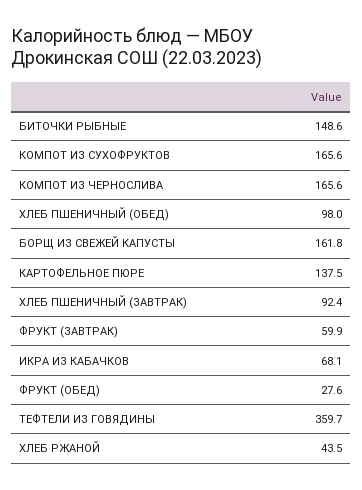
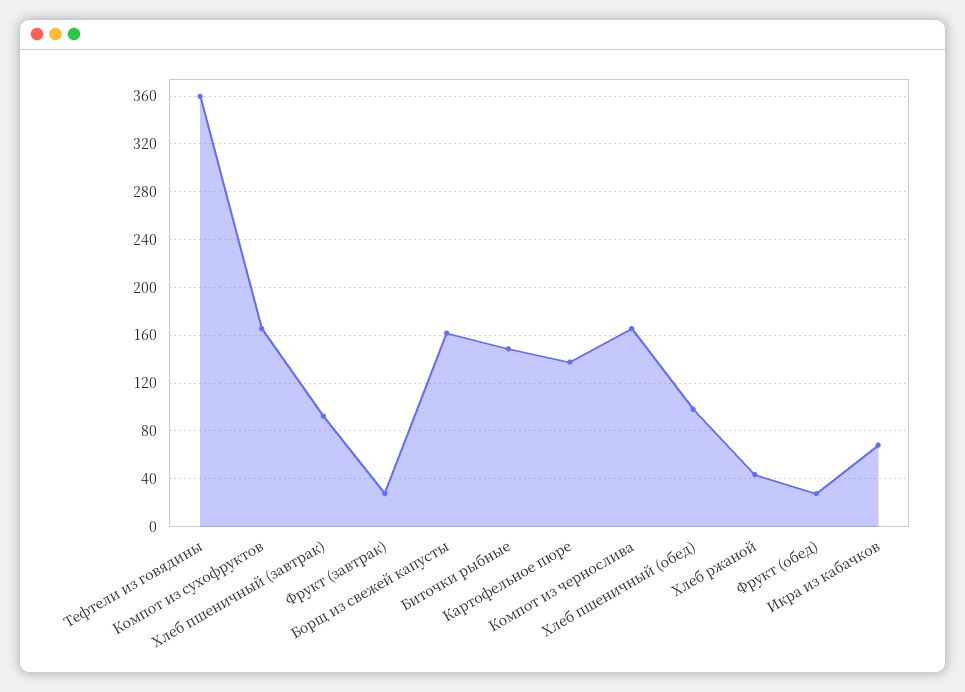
ФРУКТ (ЗАВТРАК): 59.9 -> 30

